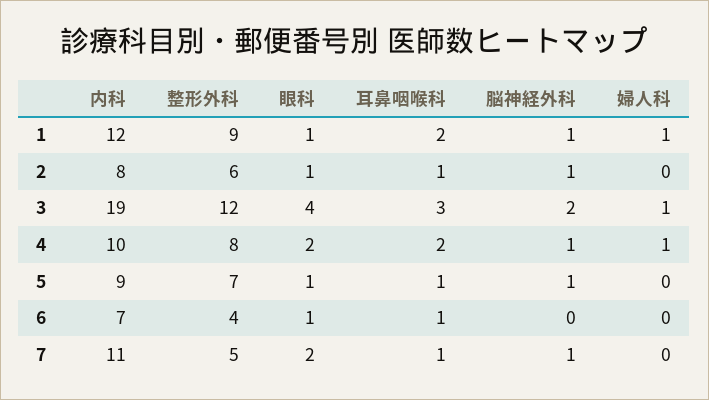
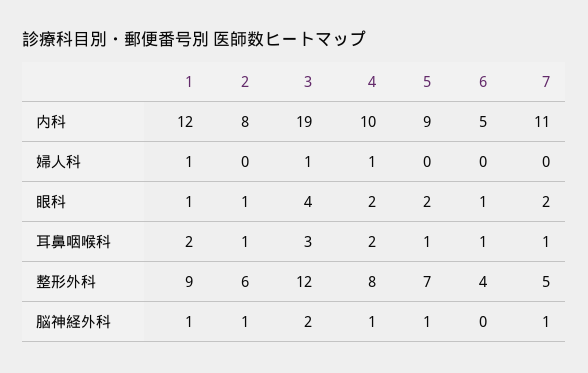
眼科, 5: 1 -> 2
内科, 6: 7 -> 5

